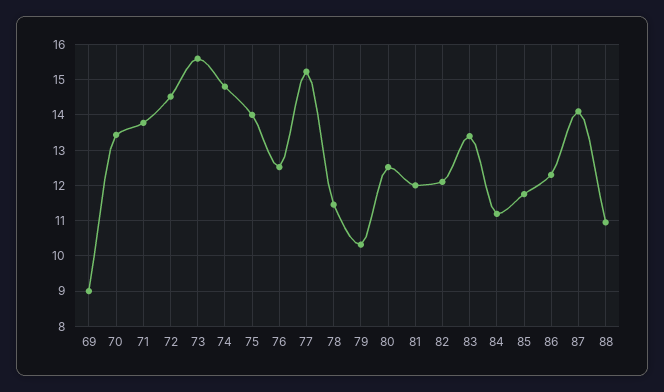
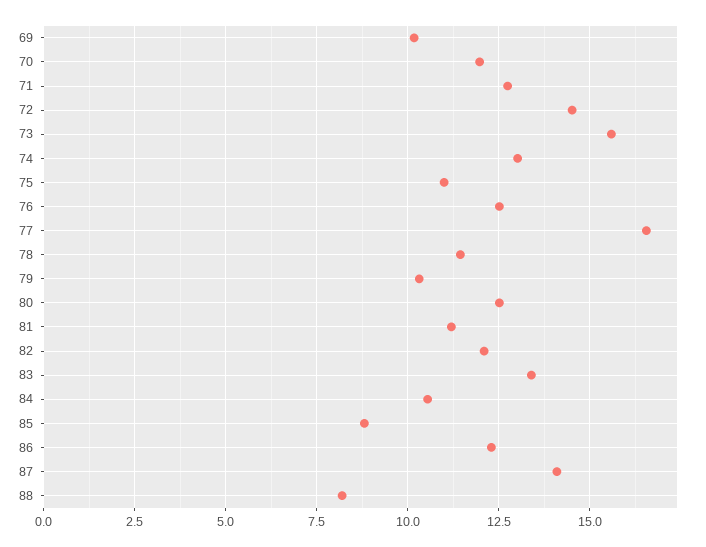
69: 9 -> 10.25
70: 13.4 -> 12
71: 13.8 -> 12.75
74: 14.8 -> 13
75: 14 -> 11
77: 15.2 -> 16.5
81: 12 -> 11.25
84: 11.2 -> 10.5
85: 11.8 -> 8.75
88: 11 -> 8.25

